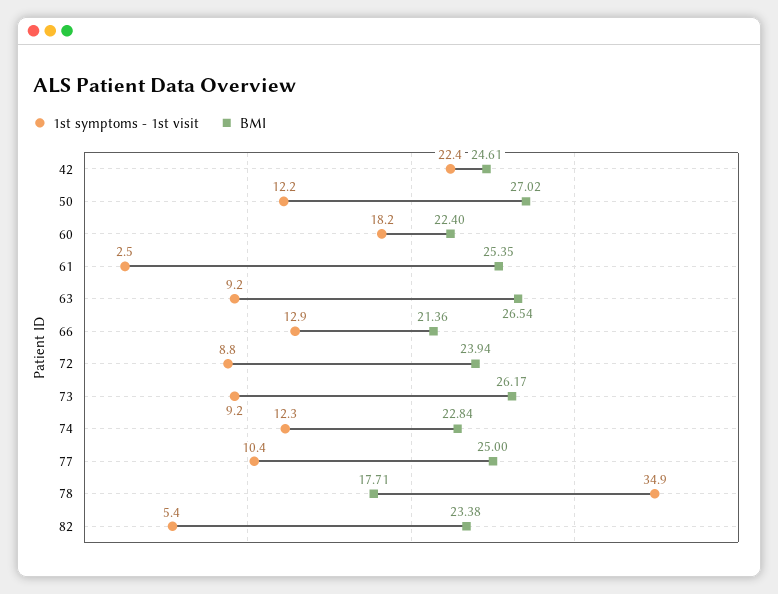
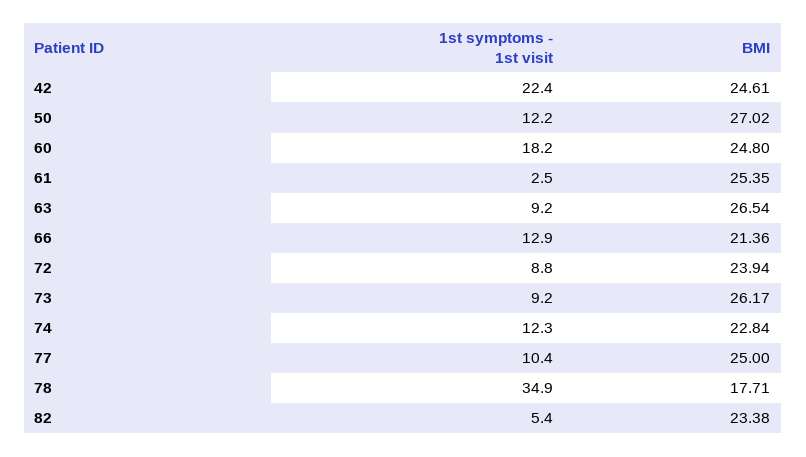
BMI, 60: 22.4 -> 24.8

